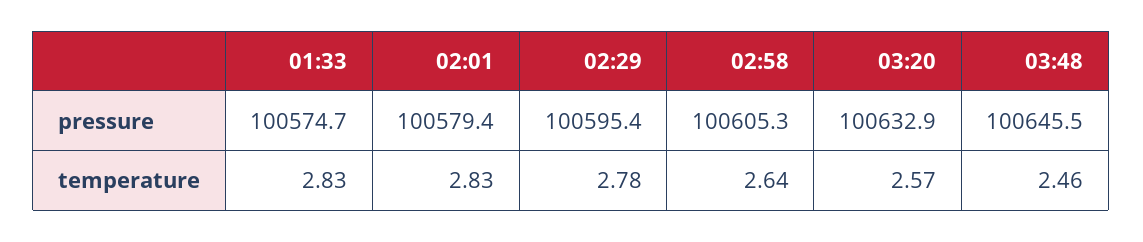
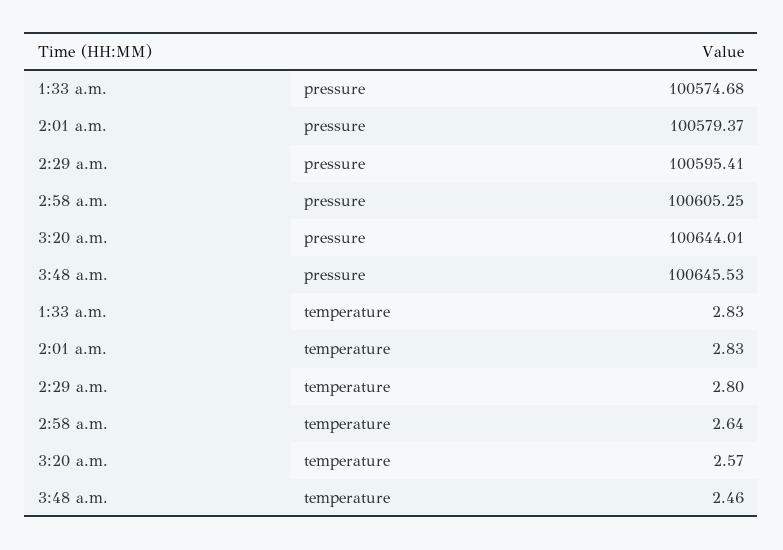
03:20, pressure: 100632.9 -> 100644.01
02:29, temperature: 2.78 -> 2.8

